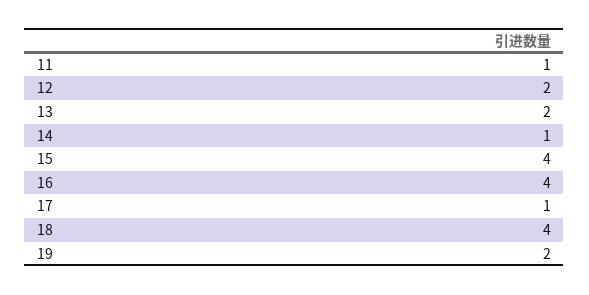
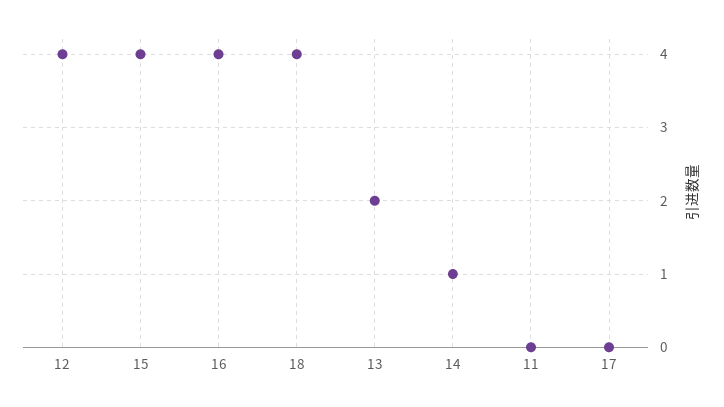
11: 1 -> 0
12: 2 -> 4
17: 1 -> 0
19: 2 -> none

